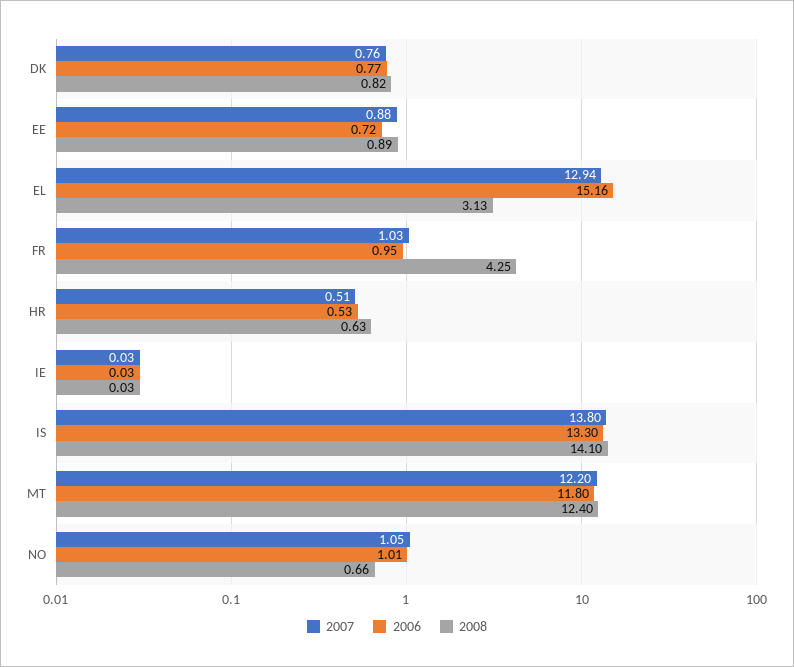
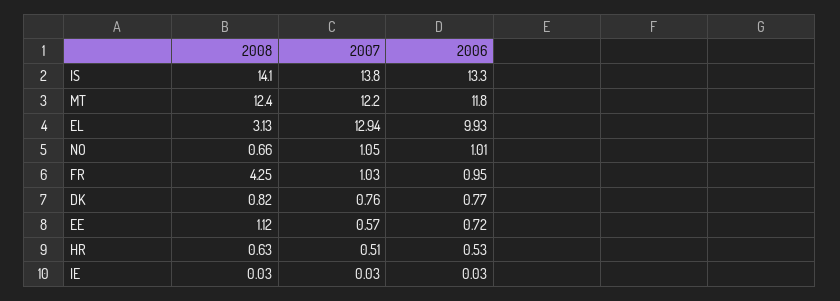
2007, EE: 0.88 -> 0.57
2008, EE: 0.89 -> 1.12
2006, EL: 15.16 -> 9.93

